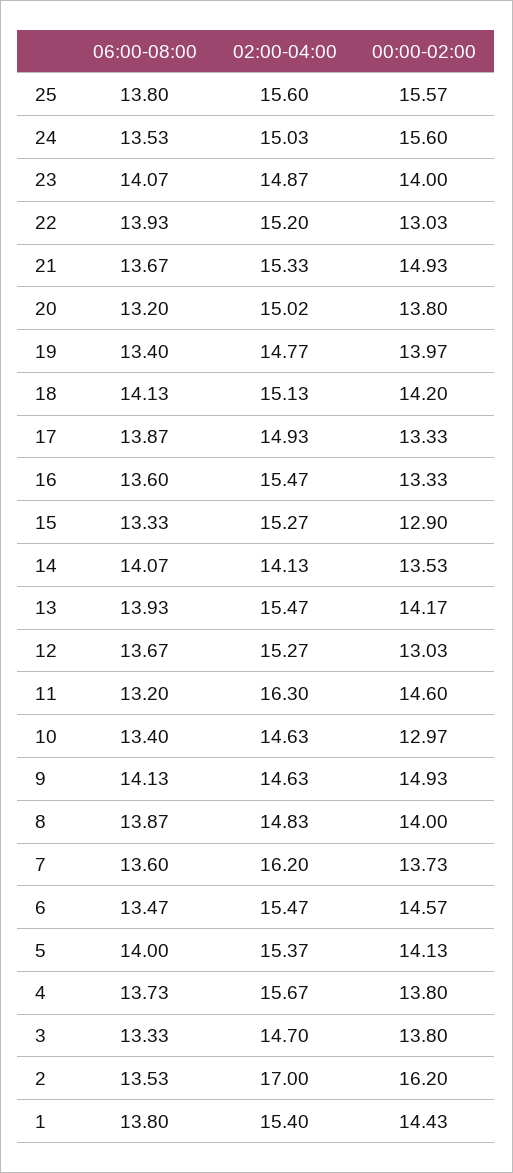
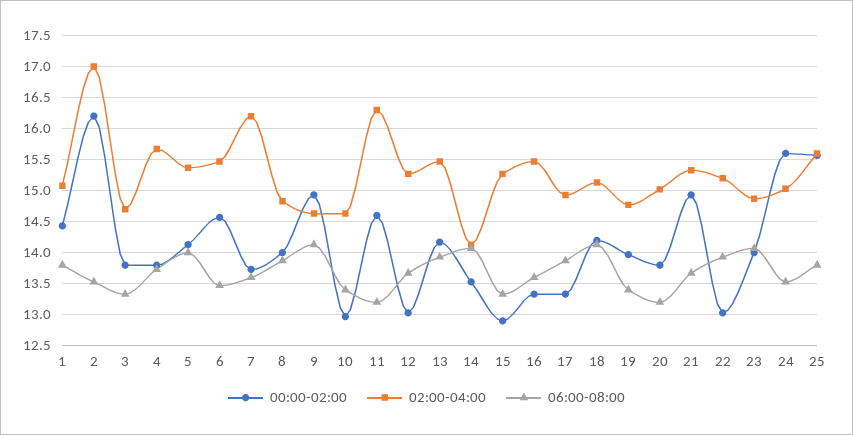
02:00-04:00, 1: 15.4 -> 15.1

